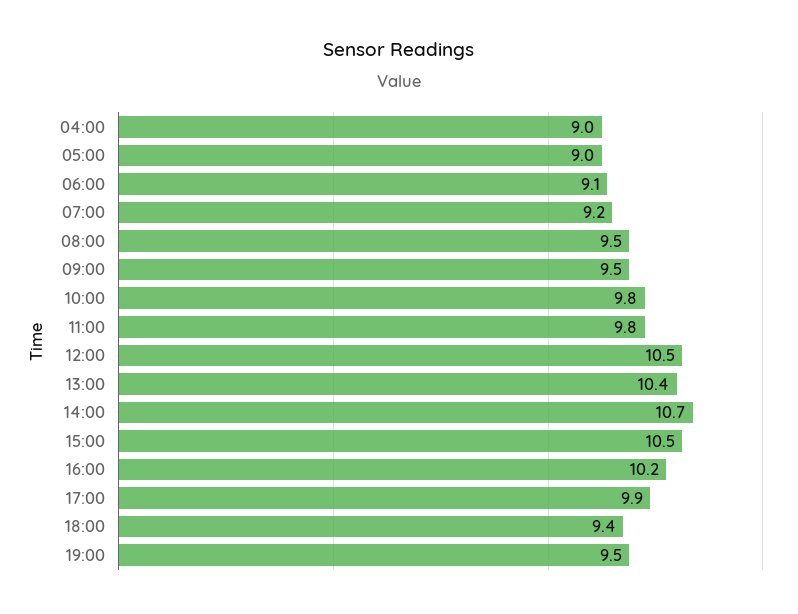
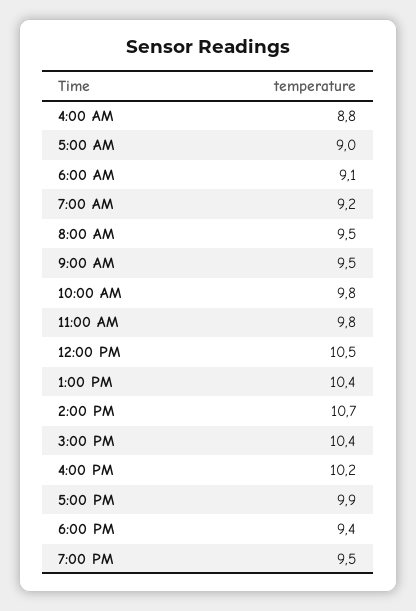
04:00: 9 -> 8.8
15:00: 10.5 -> 10.4

